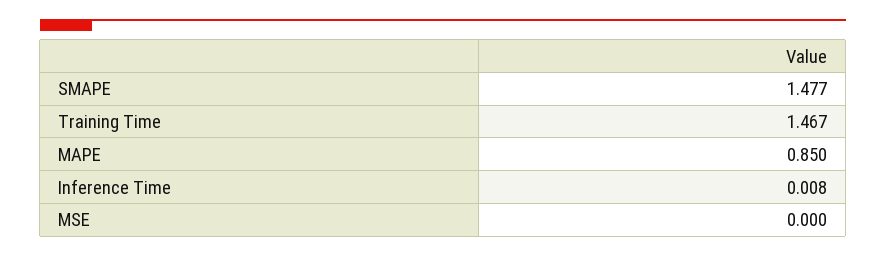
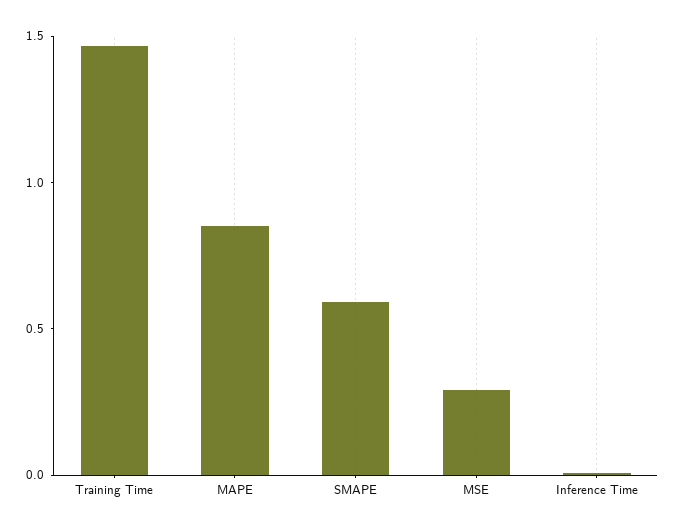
SMAPE: 1.477 -> 0.6
MSE: 0 -> 0.3

